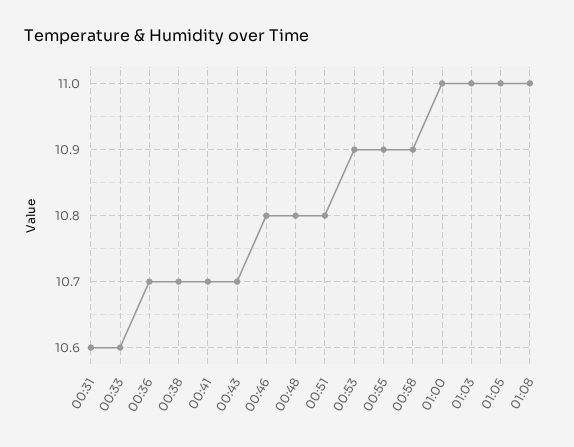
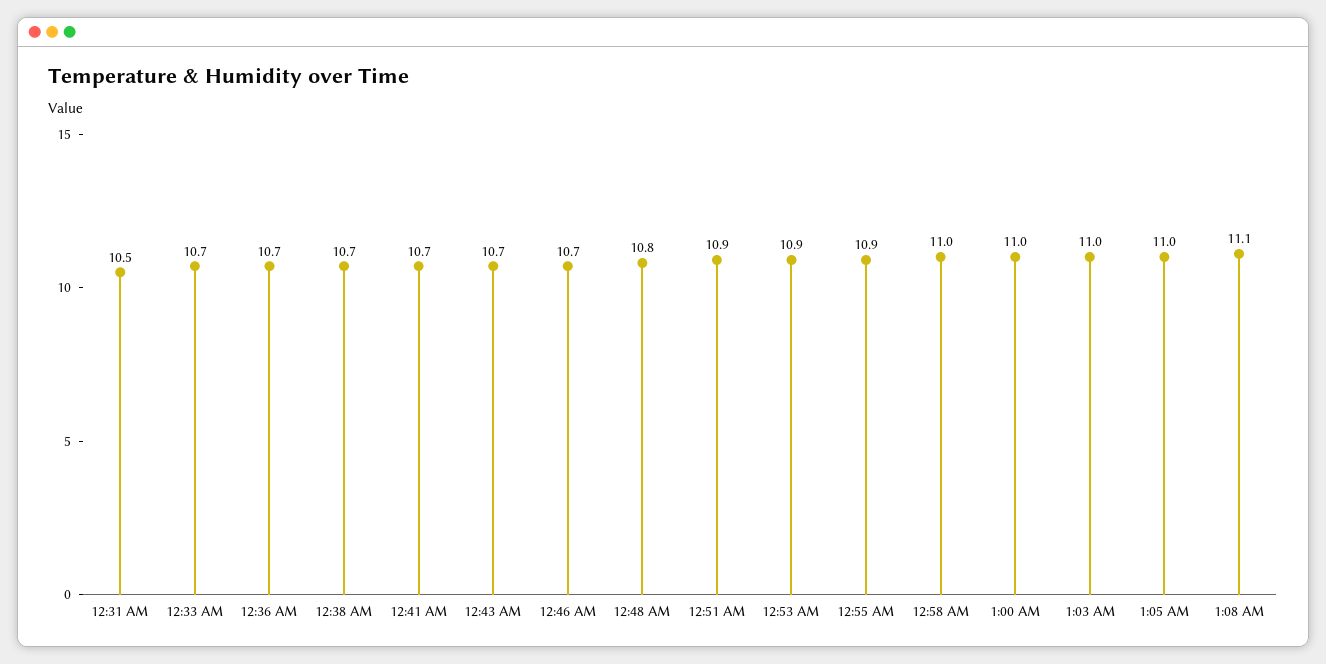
00:31: 10.6 -> 10.5
00:33: 10.6 -> 10.7
00:46: 10.8 -> 10.7
00:51: 10.8 -> 10.9
00:58: 10.9 -> 11
01:08: 11 -> 11.1

